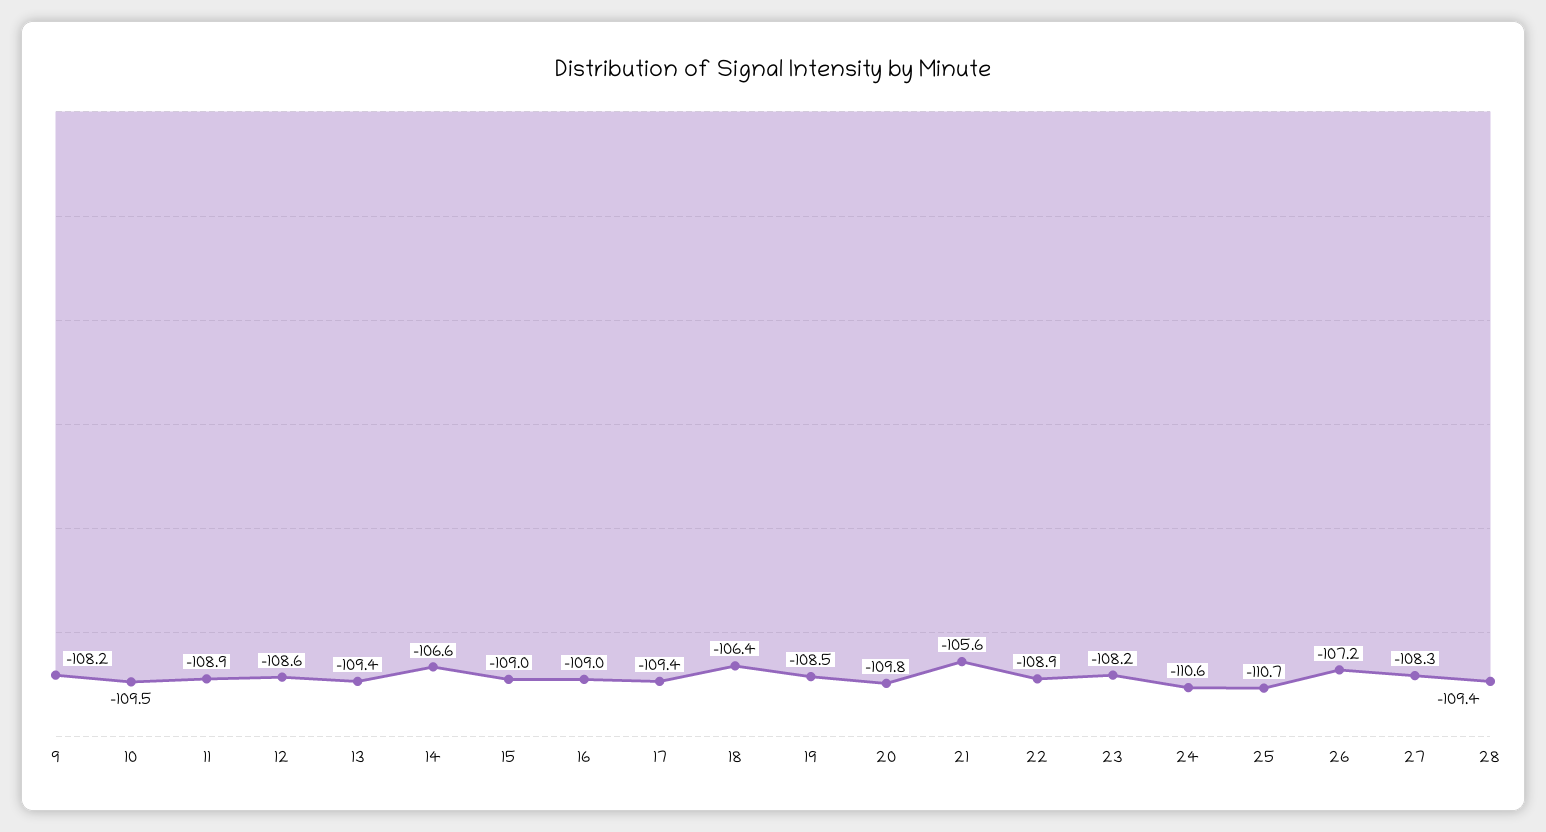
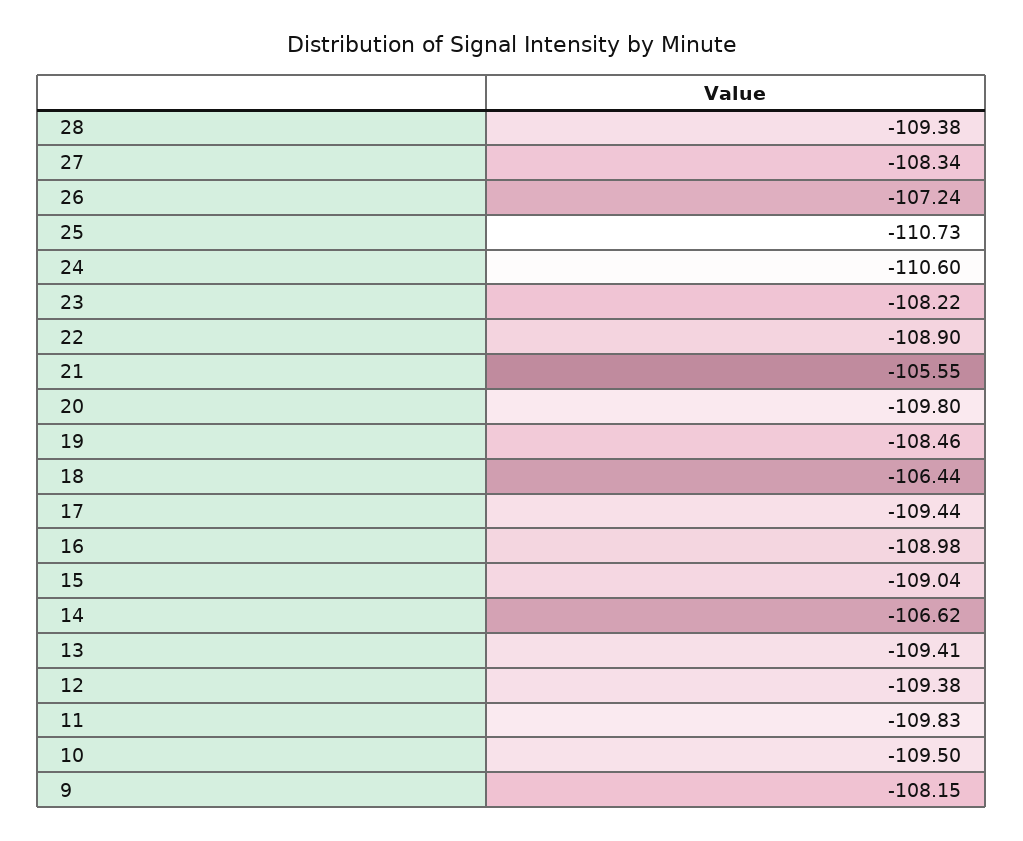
11: -108.9 -> -109.83
12: -108.6 -> -109.38

